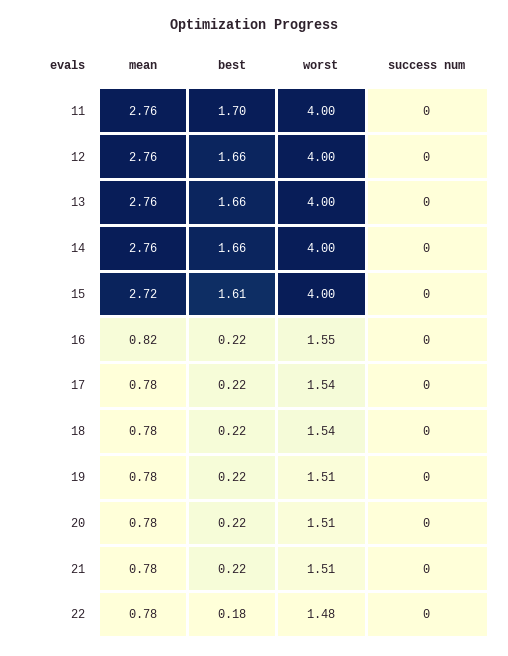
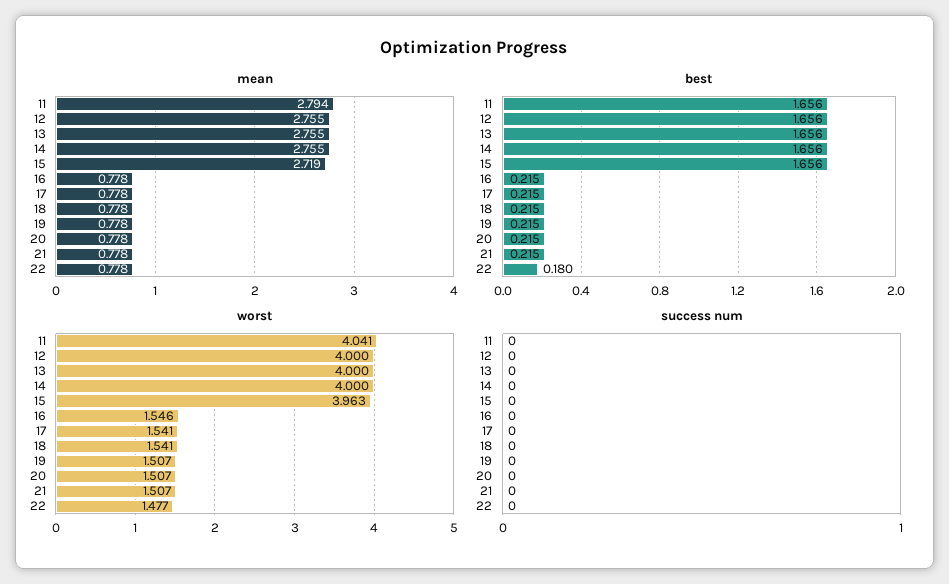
mean, 11: 2.76 -> 2.794
best, 11: 1.7 -> 1.656
worst, 11: 4 -> 4.041
best, 15: 1.61 -> 1.656
worst, 15: 4 -> 3.963
mean, 16: 0.82 -> 0.778

